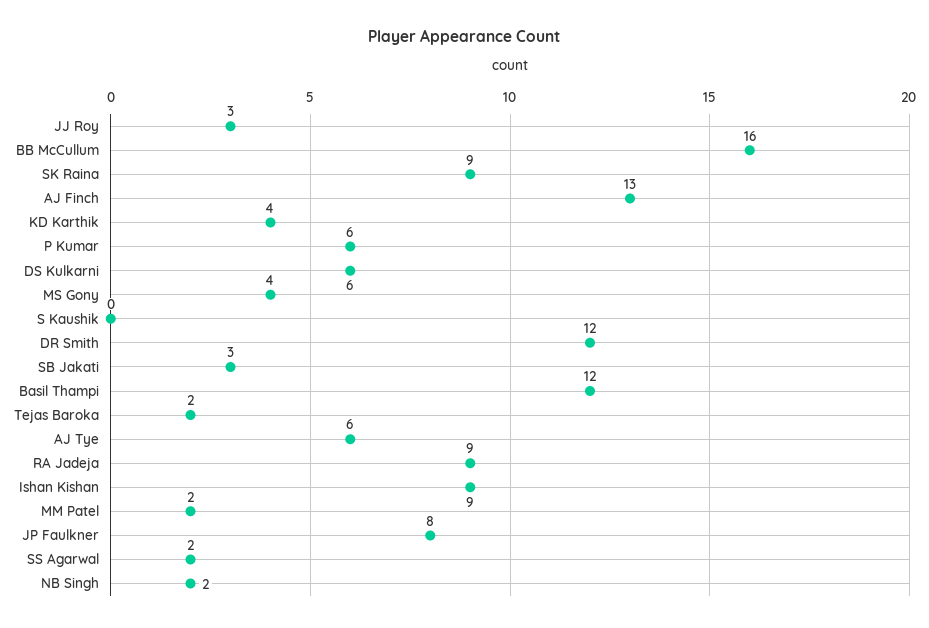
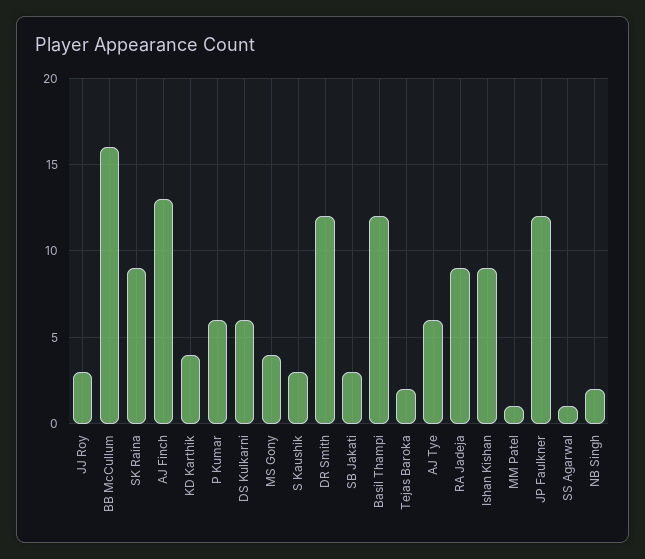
S Kaushik: 0 -> 3
MM Patel: 2 -> 1
JP Faulkner: 8 -> 12
SS Agarwal: 2 -> 1

